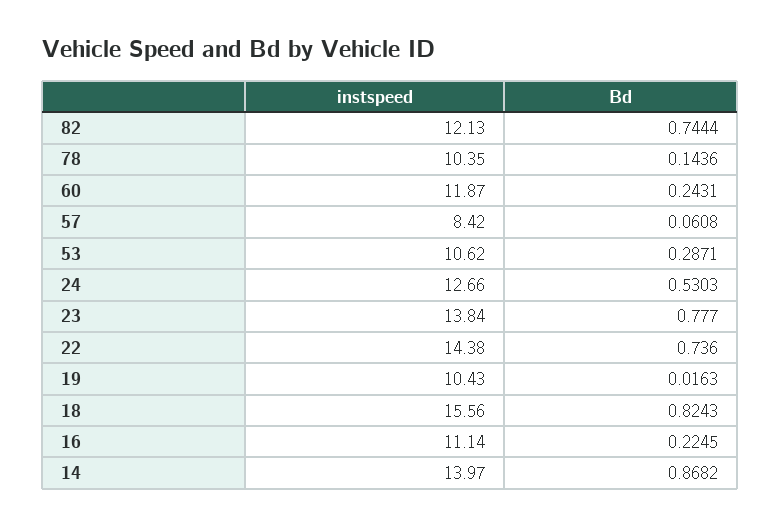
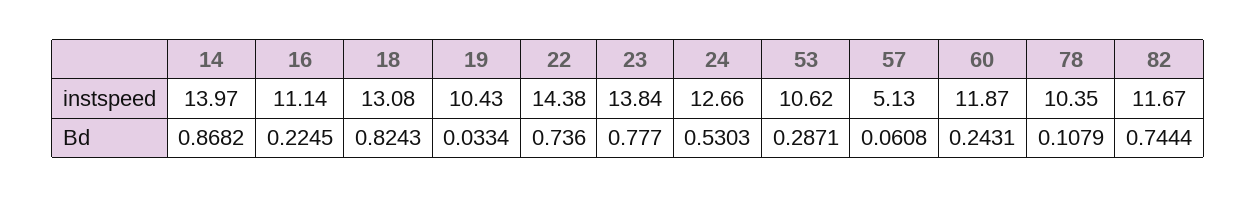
instspeed, 82: 12.13 -> 11.67
Bd, 78: 0.1436 -> 0.1079
instspeed, 57: 8.42 -> 5.13
Bd, 19: 0.0163 -> 0.0334
instspeed, 18: 15.56 -> 13.08

